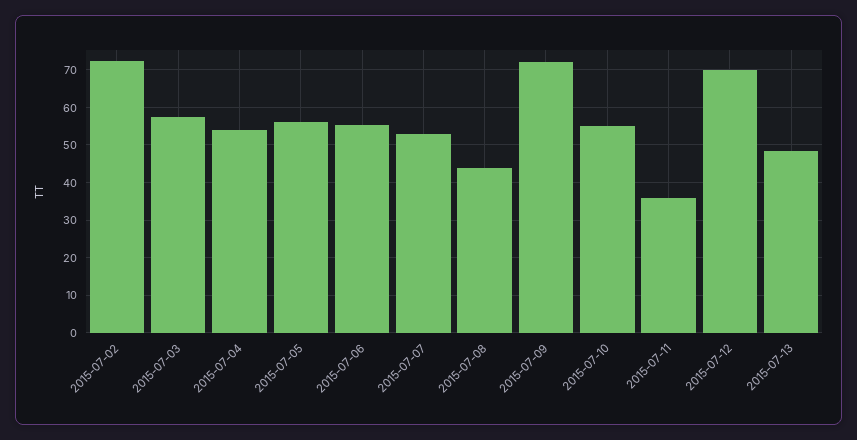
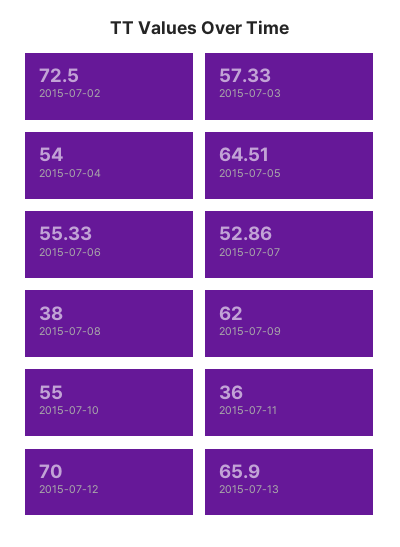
2015-07-05: 56 -> 64.51
2015-07-08: 44 -> 38
2015-07-09: 72 -> 62
2015-07-13: 48 -> 65.9

